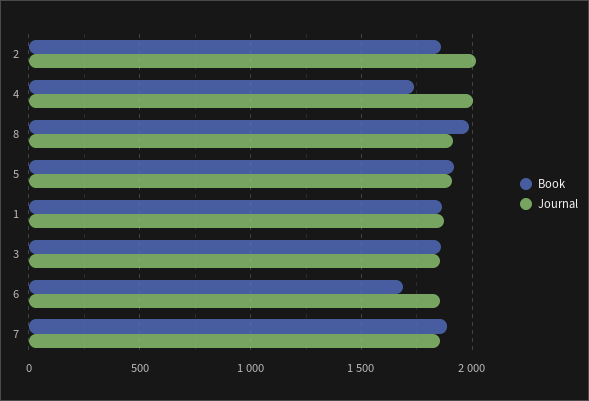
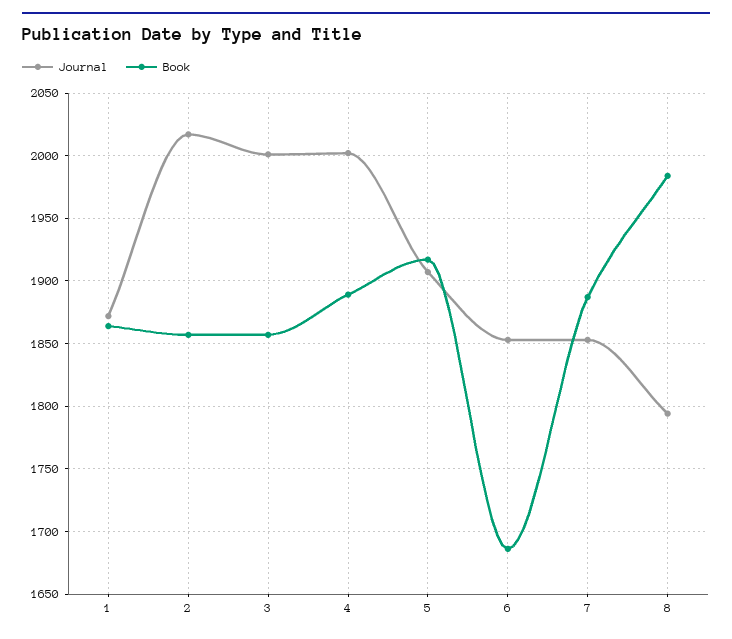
Book, 4: 1750 -> 1890
Journal, 8: 1900 -> 1795
Journal, 3: 1850 -> 2000

